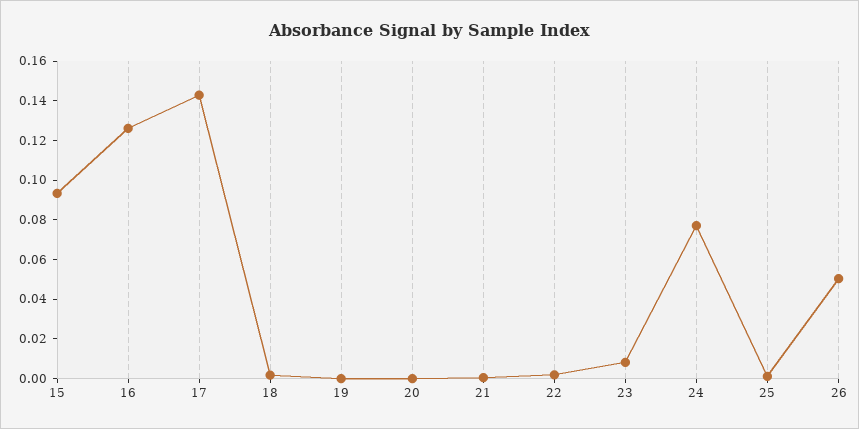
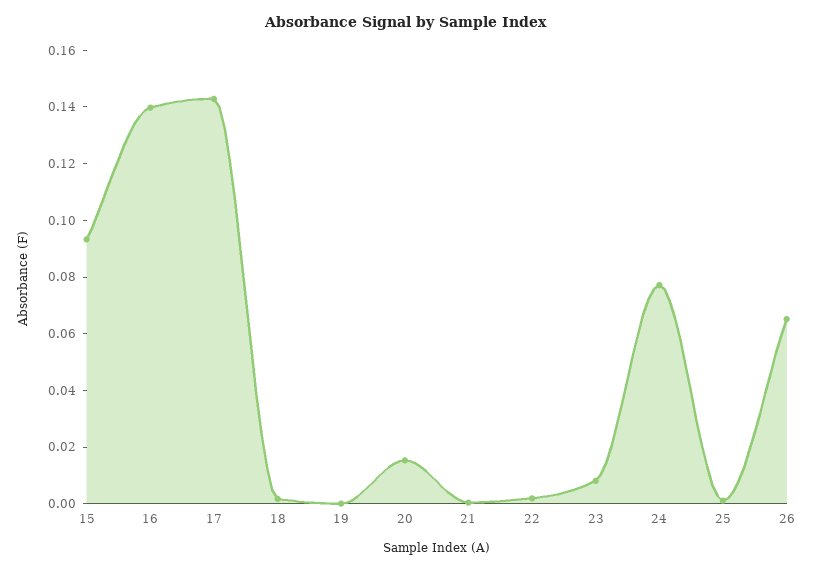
16: 0.125 -> 0.14
20: 0 -> 0.015
26: 0.05 -> 0.065

